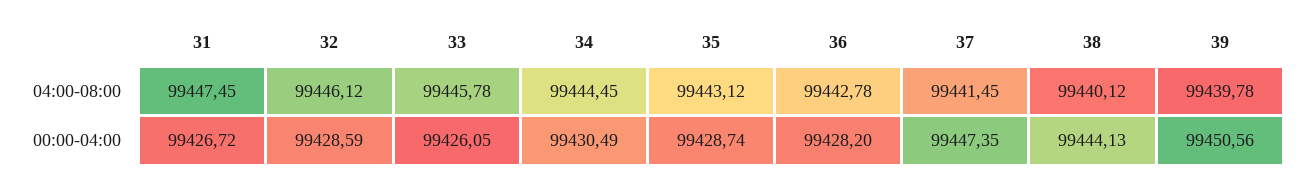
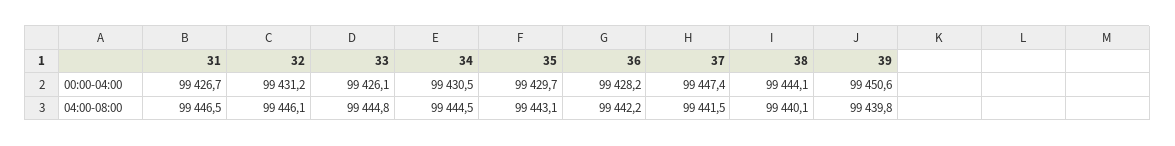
31, 04:00-08:00: 99447.45 -> 99446.5
33, 04:00-08:00: 99445.78 -> 99444.8
36, 04:00-08:00: 99442.78 -> 99442.2
32, 00:00-04:00: 99428.59 -> 99431.2
35, 00:00-04:00: 99428.74 -> 99429.7

